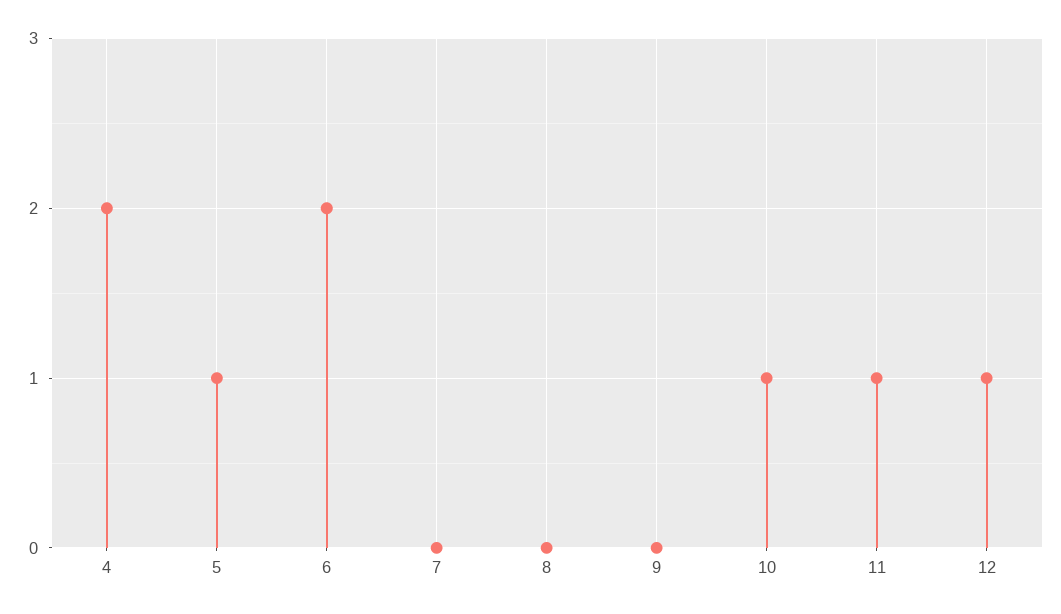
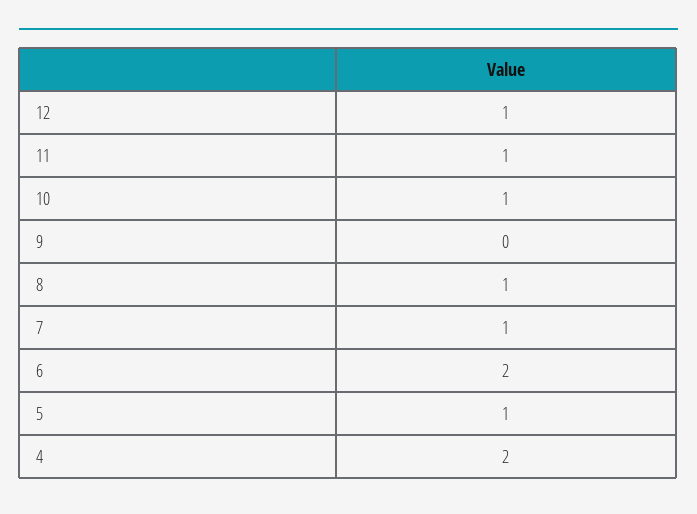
7: 0 -> 1
8: 0 -> 1

